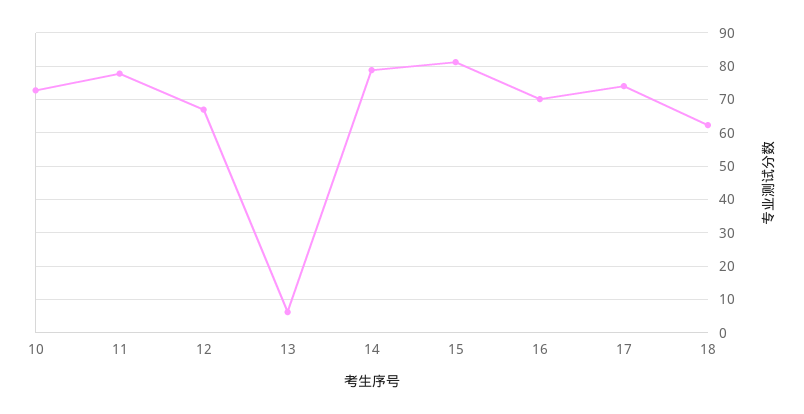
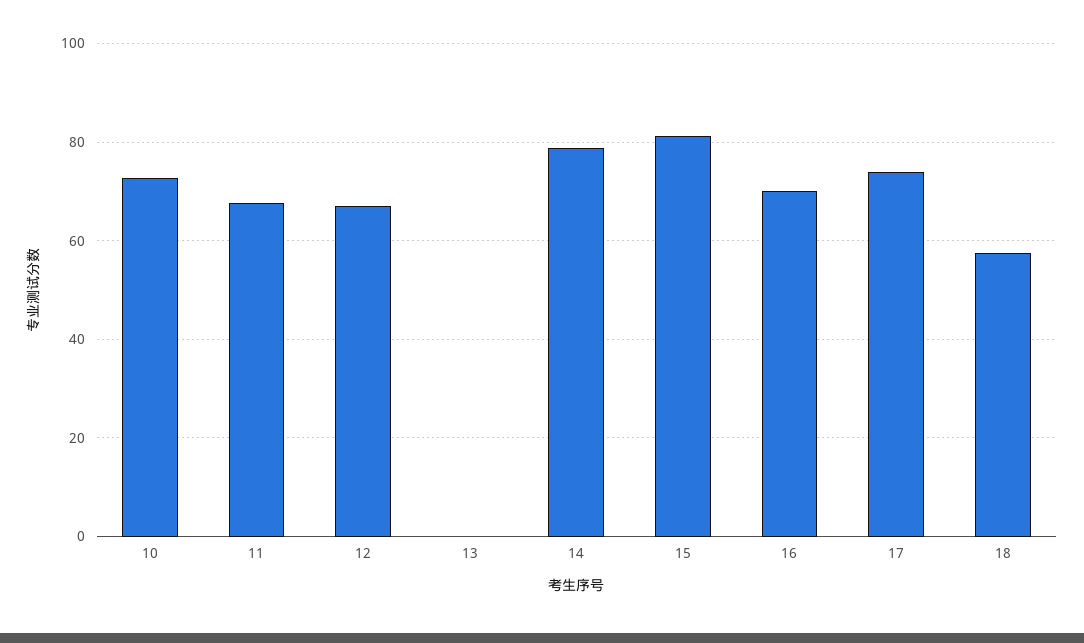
11: 78 -> 68
13: 6 -> 0
18: 62 -> 58

